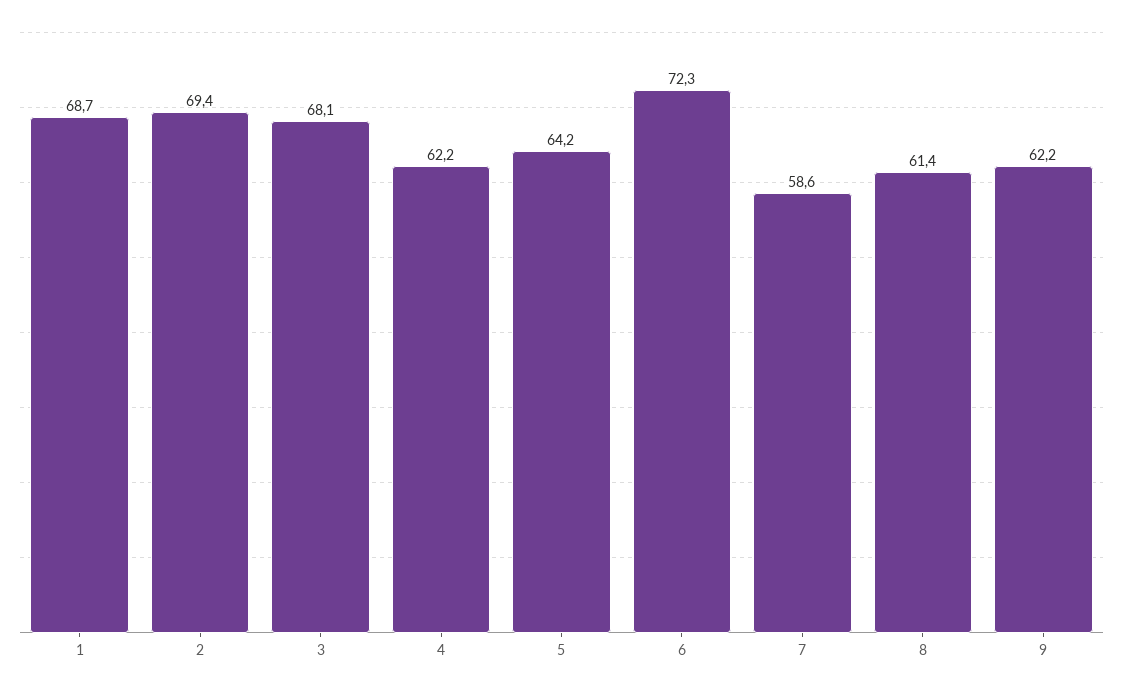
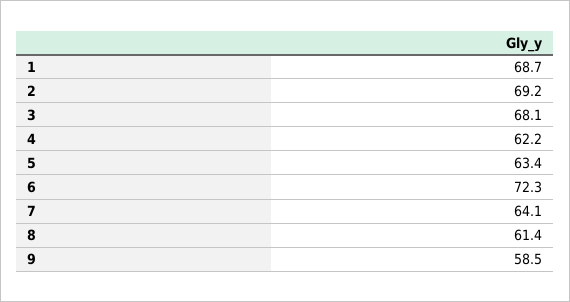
2: 69.4 -> 69.2
5: 64.2 -> 63.4
7: 58.6 -> 64.1
9: 62.2 -> 58.5

